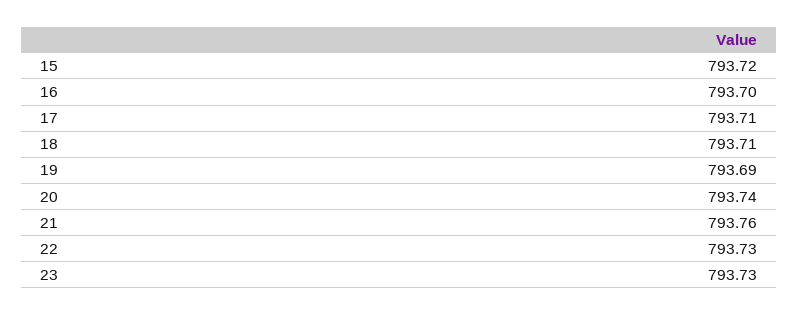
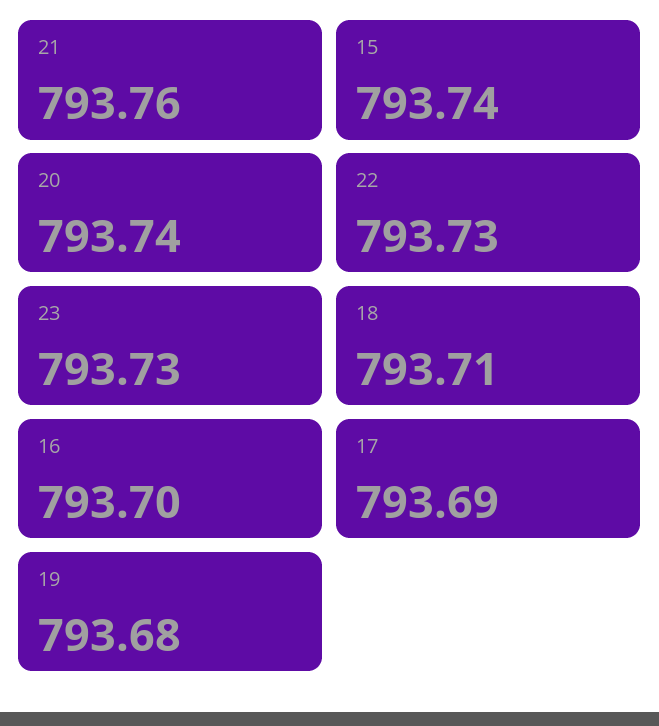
15: 793.72 -> 793.74
17: 793.71 -> 793.69
19: 793.69 -> 793.68

